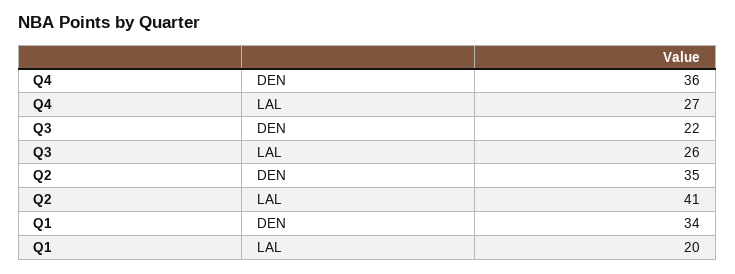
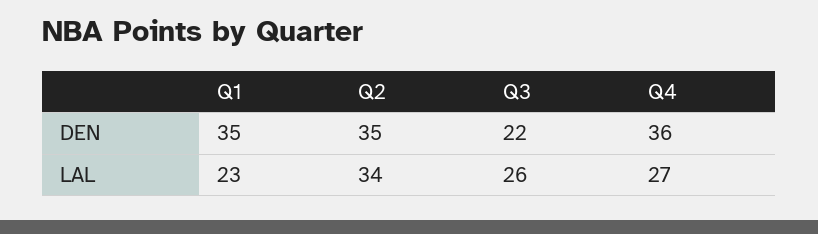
Q2, LAL: 41 -> 34
Q1, DEN: 34 -> 35
Q1, LAL: 20 -> 23

